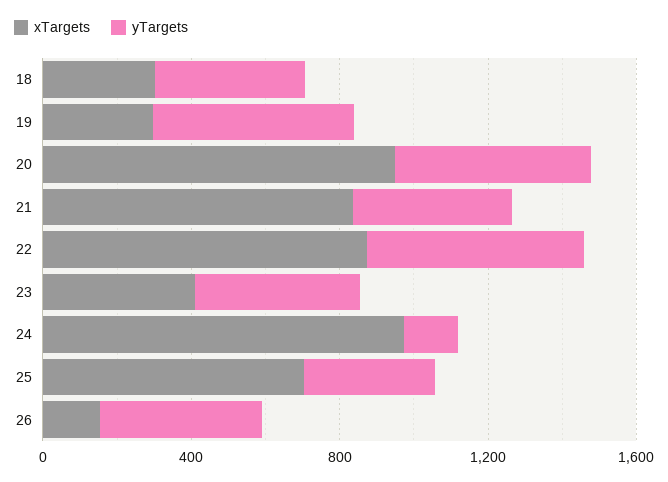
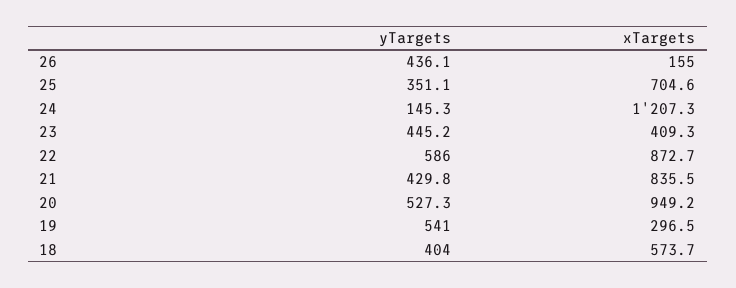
xTargets, 18: 300 -> 573.7
xTargets, 24: 1000 -> 1207.3

